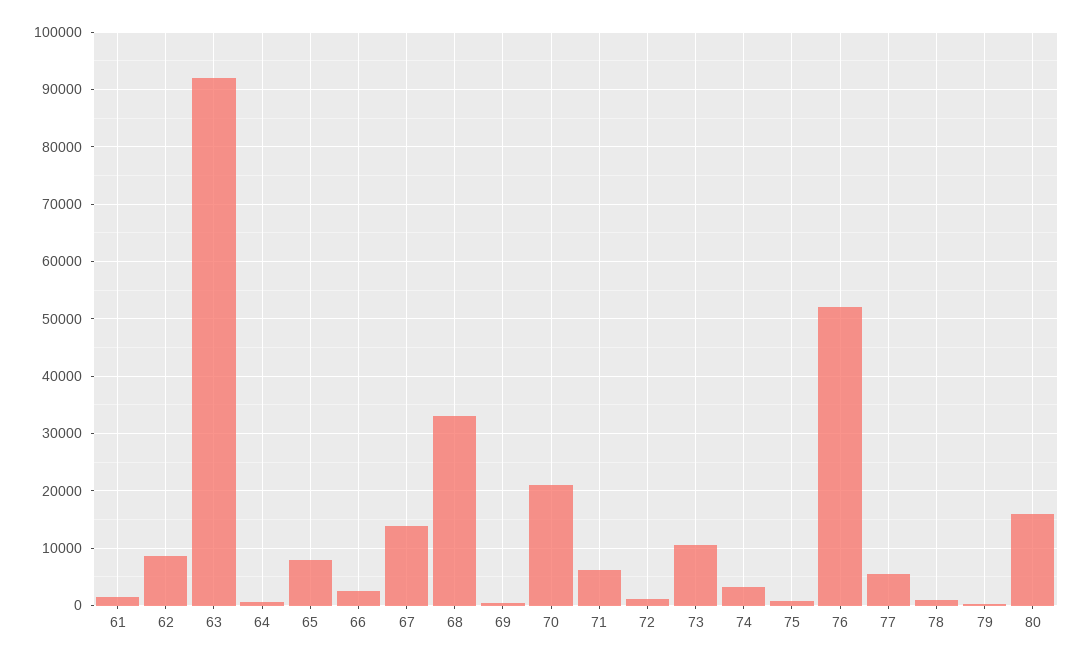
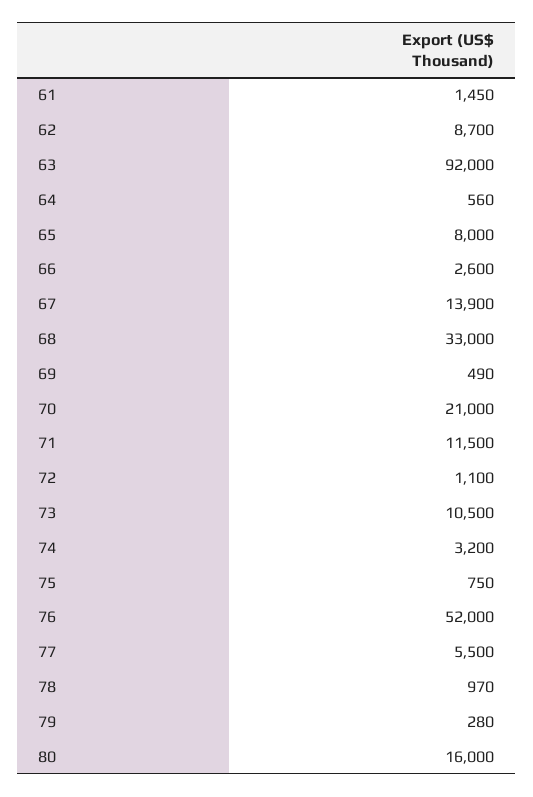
71: 6000 -> 11500

